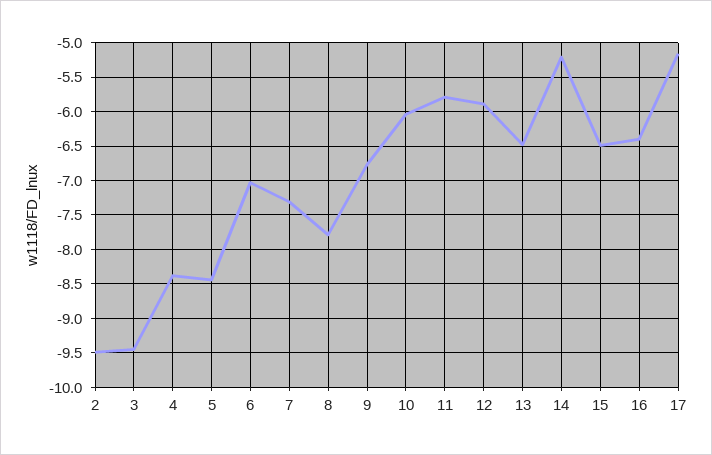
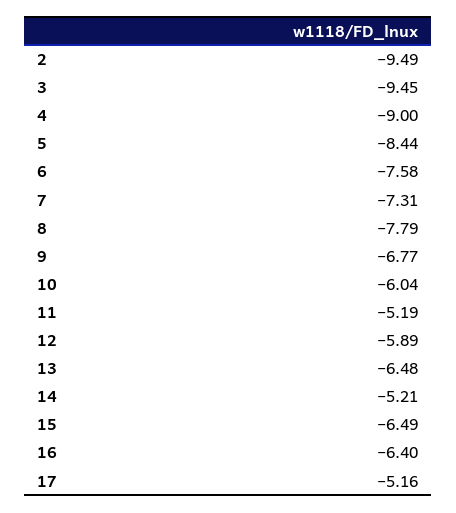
4: -8.4 -> -9
6: -7 -> -7.58
11: -5.8 -> -5.19

